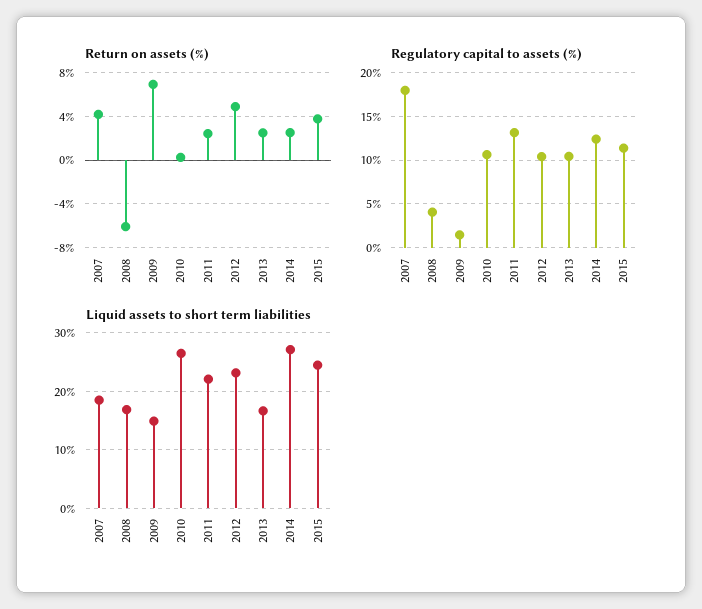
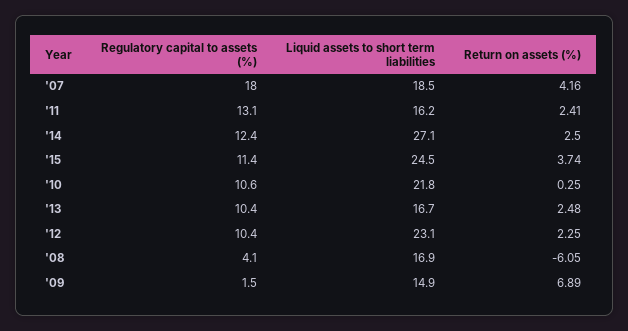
Return on assets (%), 2012: 5 -> 2.25
Liquid assets to short term liabilities, 2010: 26 -> 21.8
Liquid assets to short term liabilities, 2011: 22 -> 16.2

